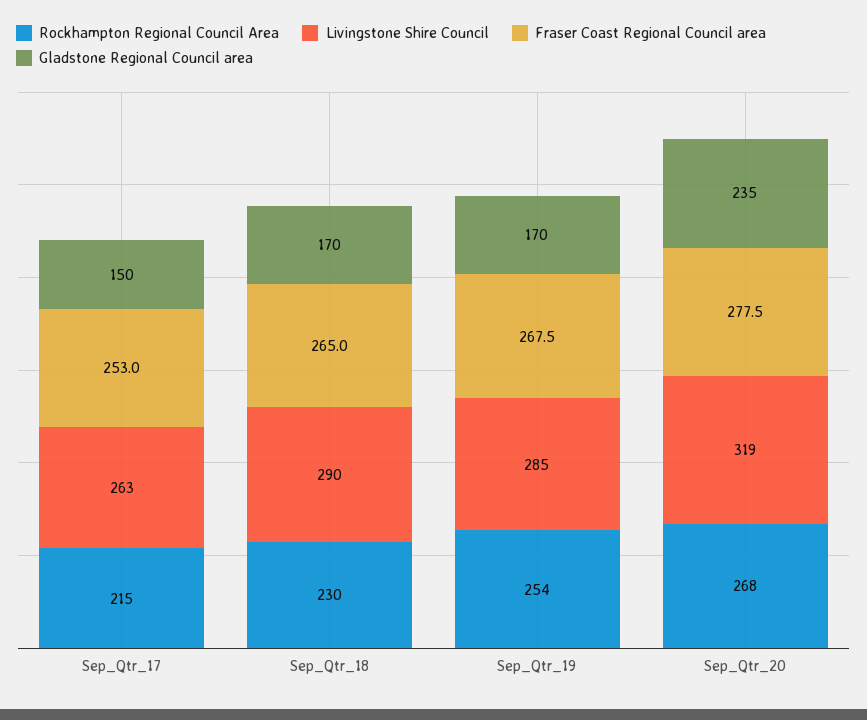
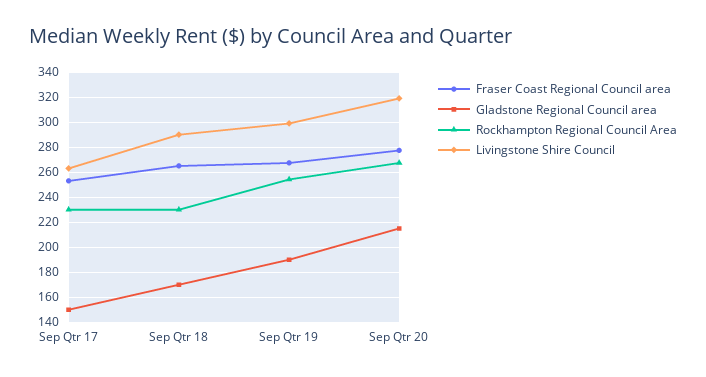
Rockhampton Regional Council Area, Sep_Qtr_17: 215 -> 230
Livingstone Shire Council, Sep_Qtr_19: 285 -> 300
Gladstone Regional Council area, Sep_Qtr_19: 170 -> 190
Gladstone Regional Council area, Sep_Qtr_20: 235 -> 215

